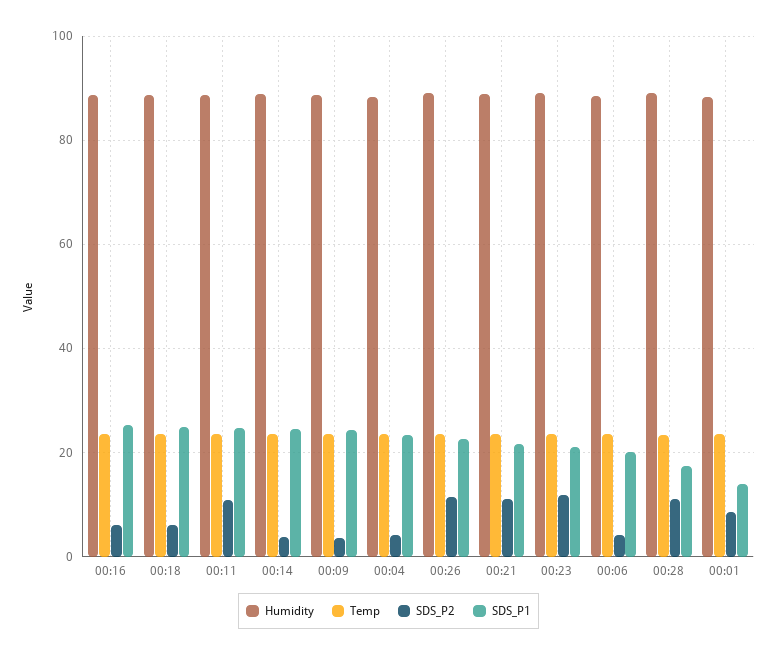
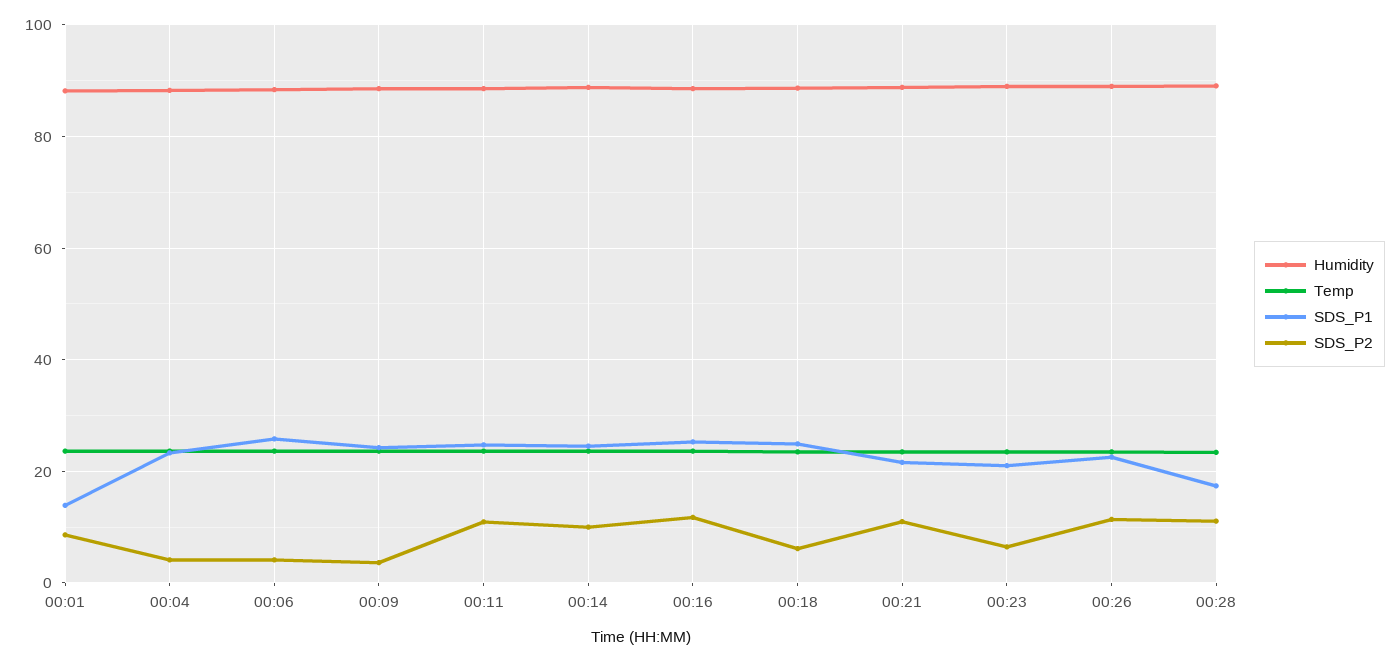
SDS_P2, 00:16: 6 -> 12
SDS_P2, 00:14: 4 -> 10
SDS_P2, 00:23: 12 -> 6
SDS_P1, 00:06: 20 -> 26

